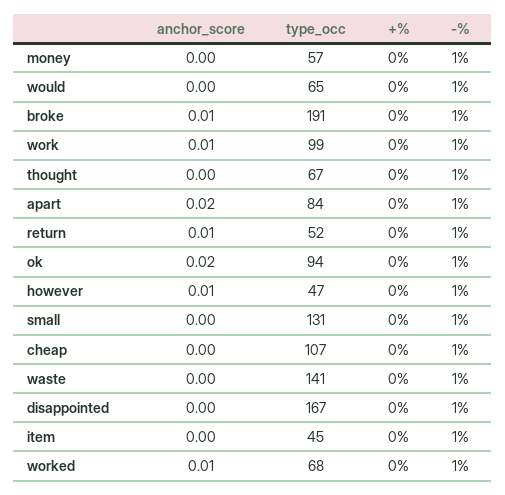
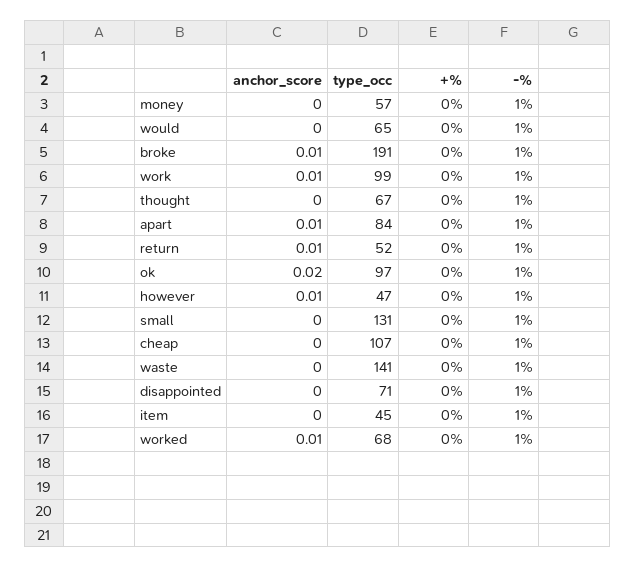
anchor_score, apart: 0.02 -> 0.01
type_occ, ok: 94 -> 97
type_occ, disappointed: 167 -> 71

